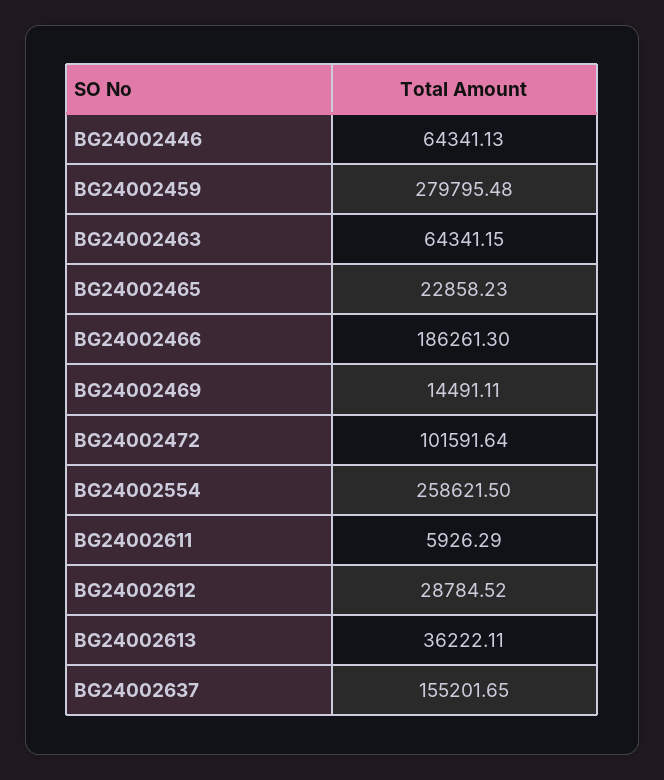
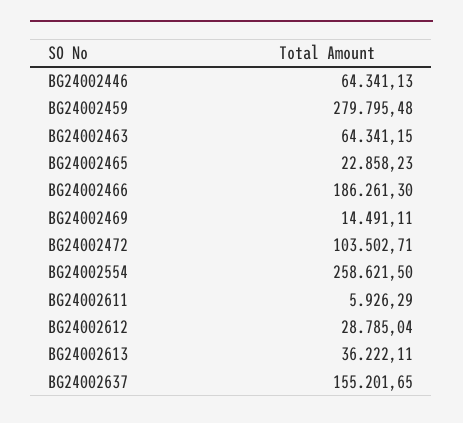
BG24002472: 101591.64 -> 103502.71
BG24002612: 28784.52 -> 28785.04

